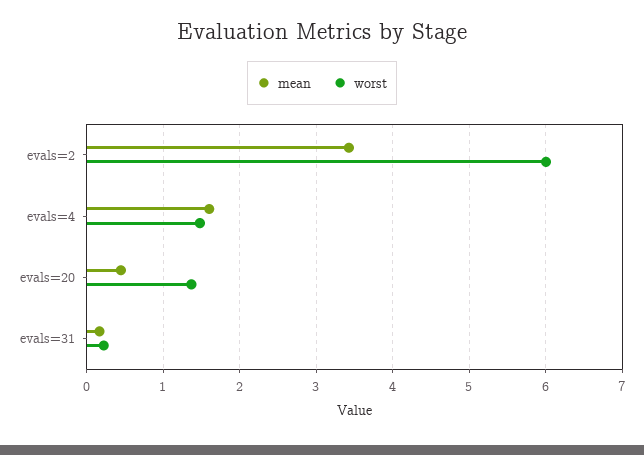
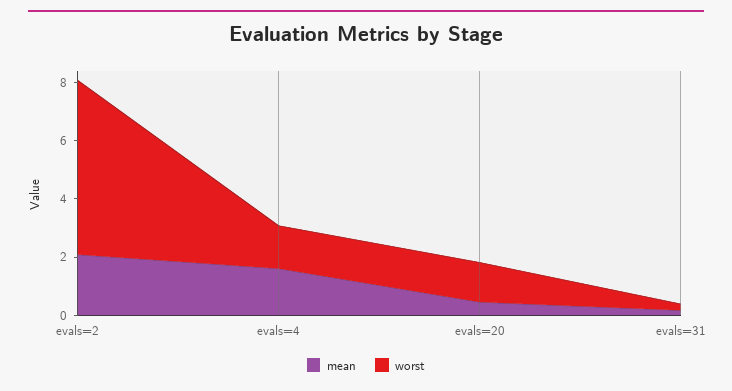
mean, evals=2: 3.4 -> 2

